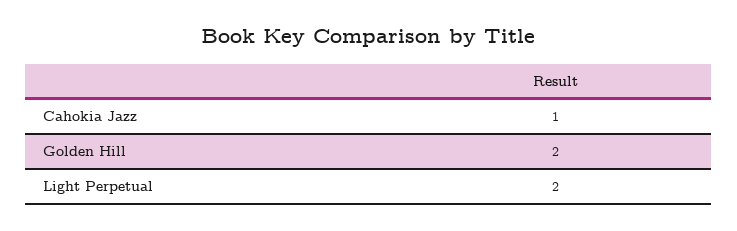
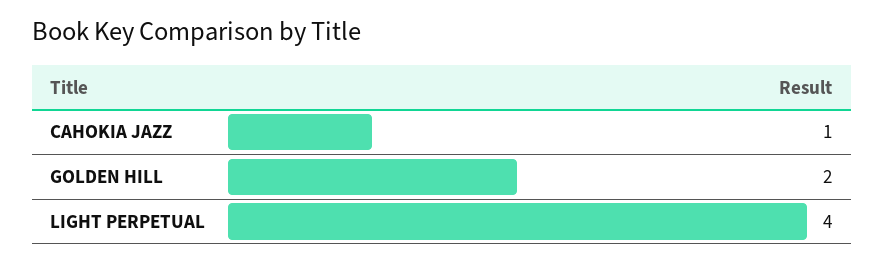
Light Perpetual: 2 -> 4

